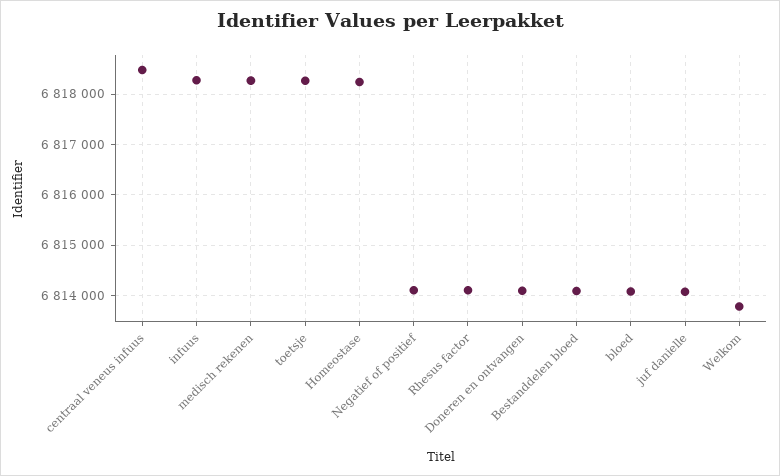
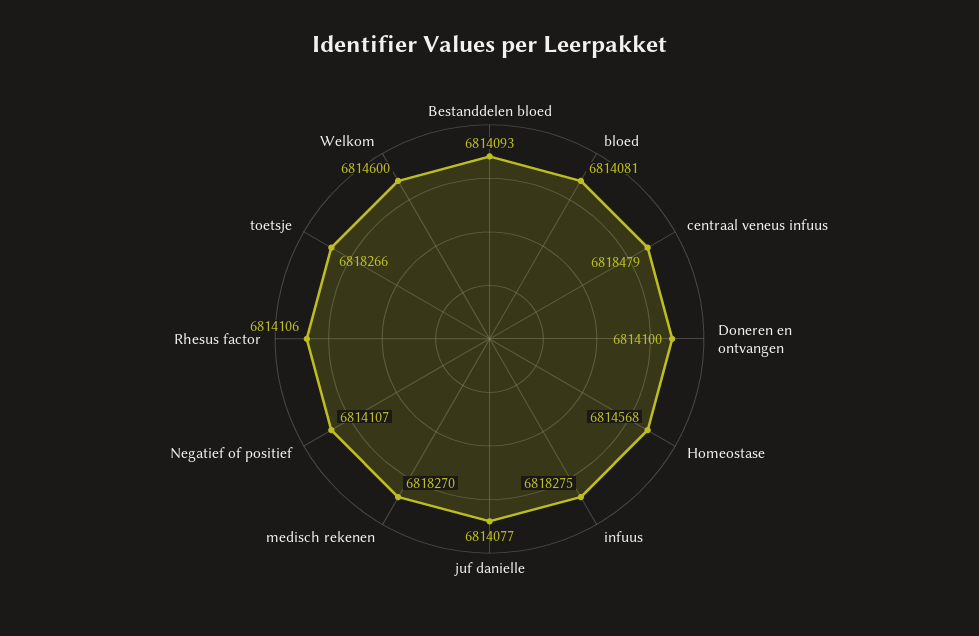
Homeostase: 6818200 -> 6814568
Welkom: 6813800 -> 6814600

